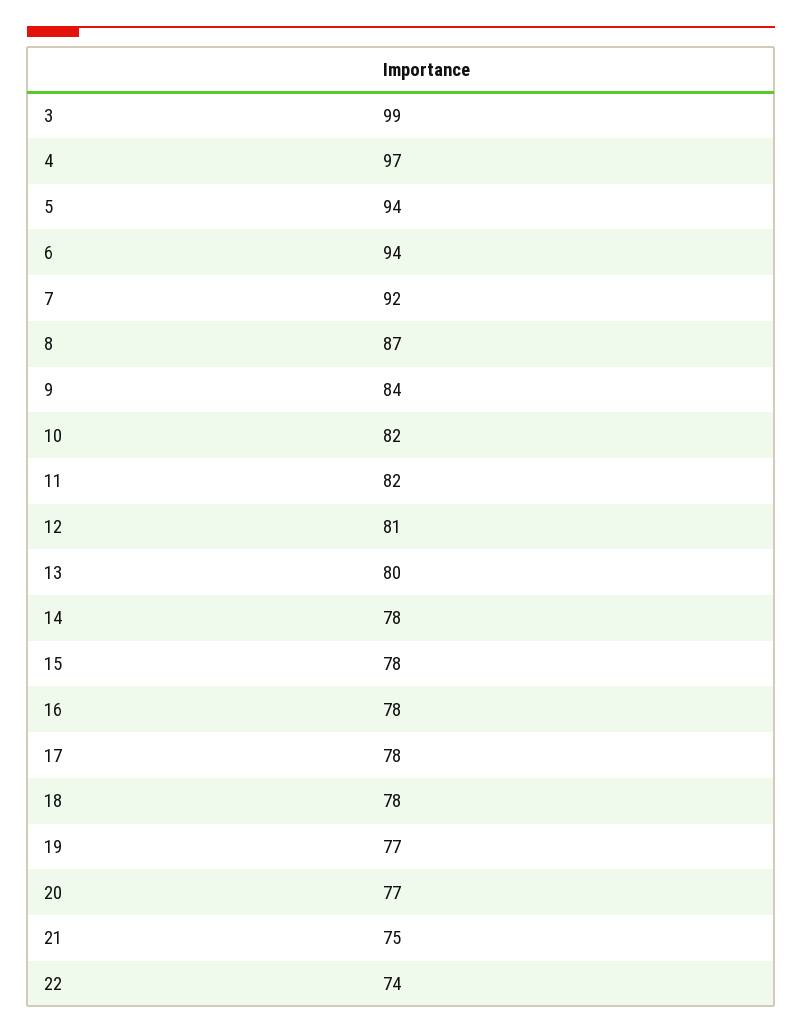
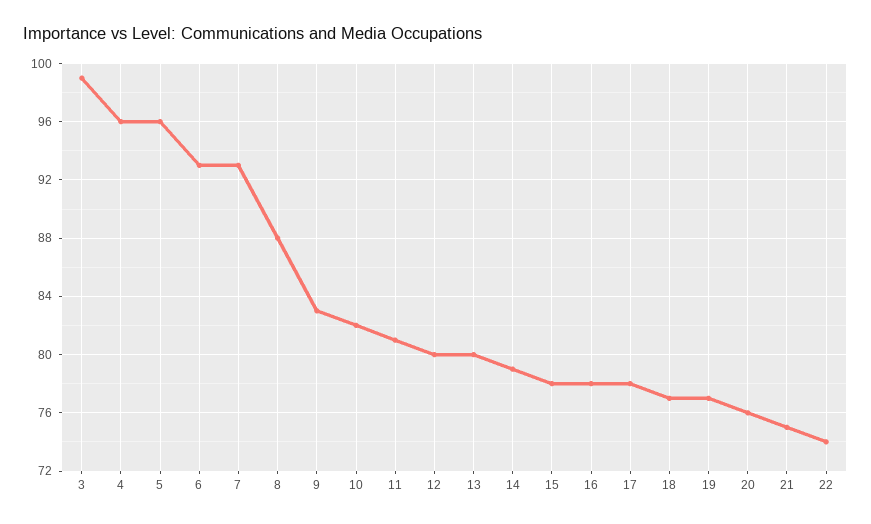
4: 97 -> 96
5: 94 -> 96
6: 94 -> 93
7: 92 -> 93
8: 87 -> 88
9: 84 -> 83
11: 82 -> 81
12: 81 -> 80
14: 78 -> 79
18: 78 -> 77
20: 77 -> 76

